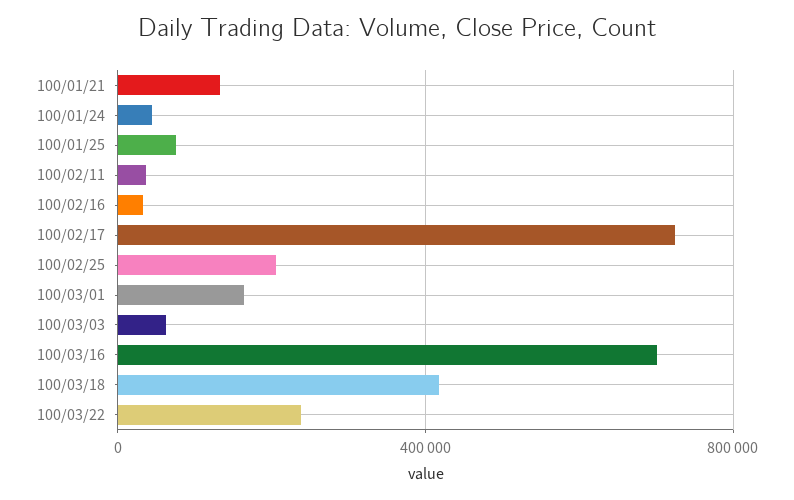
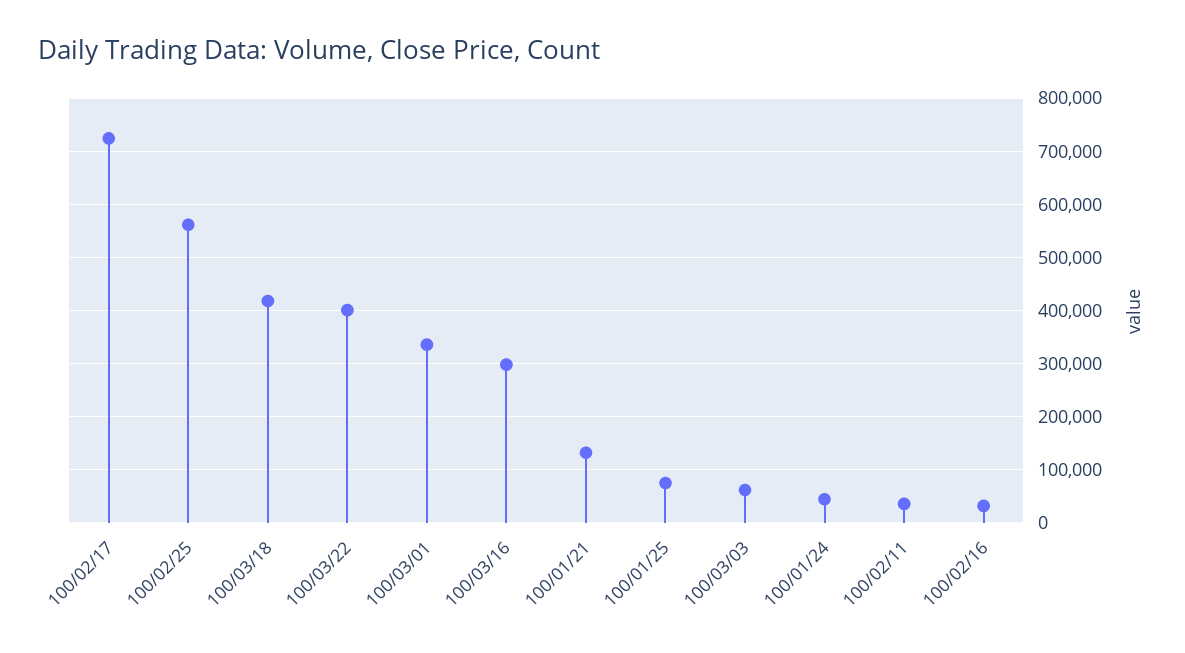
100/02/25: 200000 -> 560000
100/03/01: 150000 -> 340000
100/03/16: 700000 -> 300000
100/03/22: 250000 -> 400000

